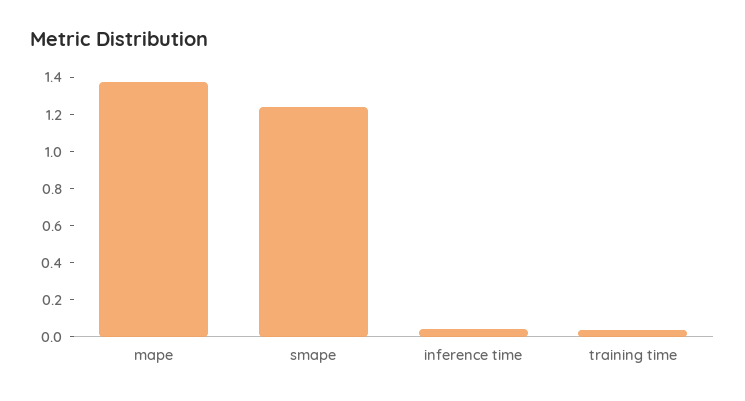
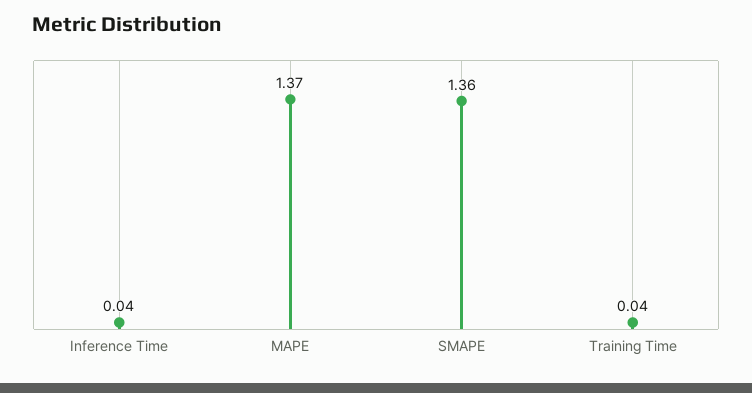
smape: 1.25 -> 1.36

